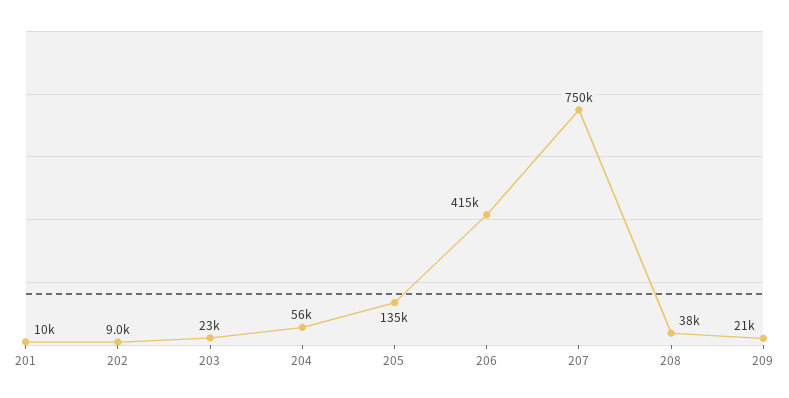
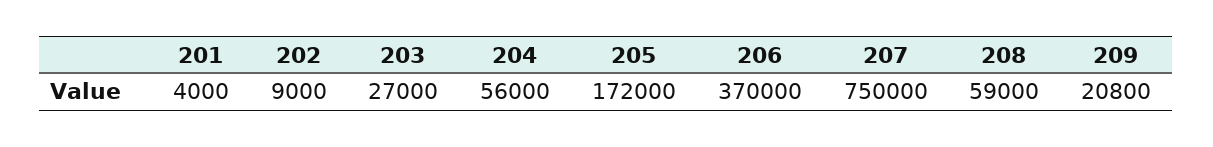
201: 10000 -> 4000
203: 23000 -> 27000
205: 135000 -> 172000
206: 415000 -> 370000
208: 38000 -> 59000

